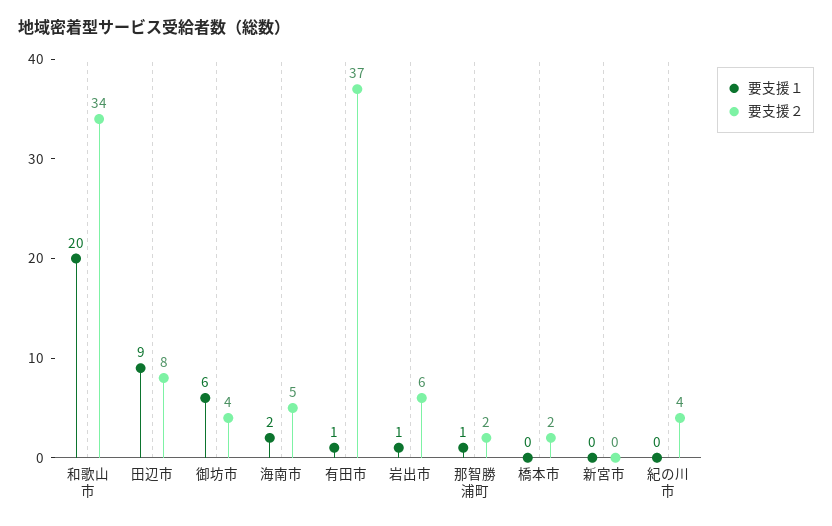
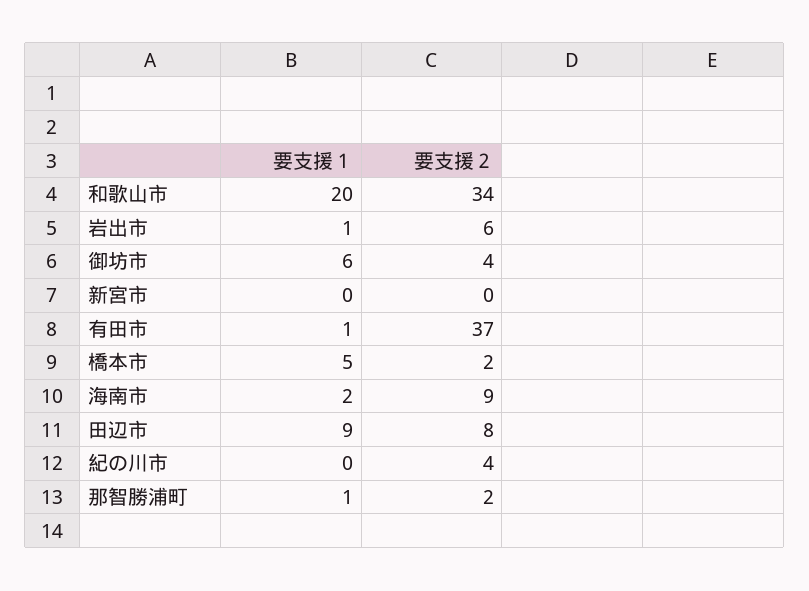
要支援２, 海南市: 5 -> 9
要支援１, 橋本市: 0 -> 5

